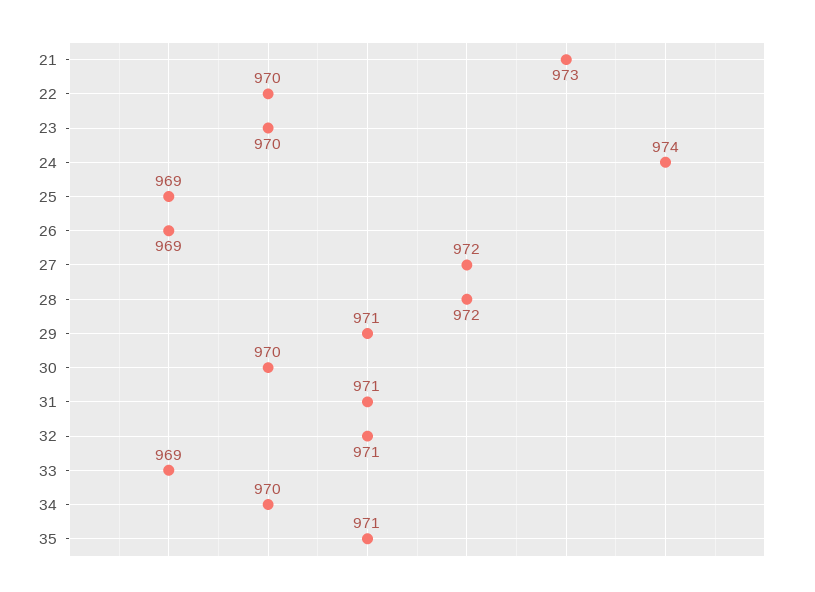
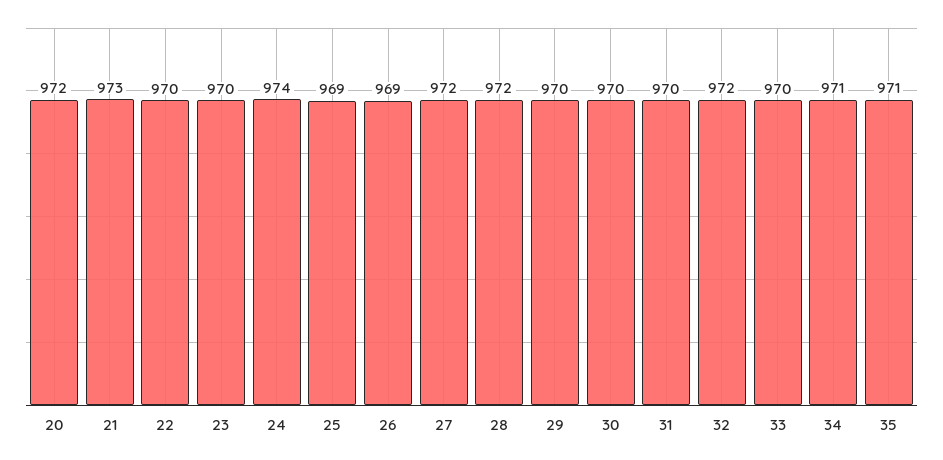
29: 971 -> 970
31: 971 -> 970
32: 971 -> 972
33: 969 -> 970
34: 970 -> 971
20: none -> 972

